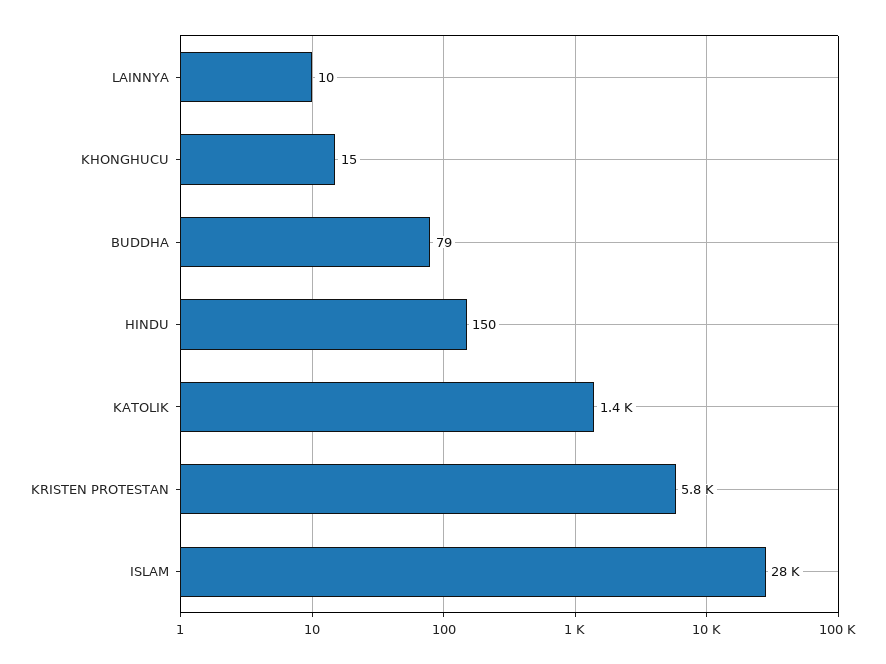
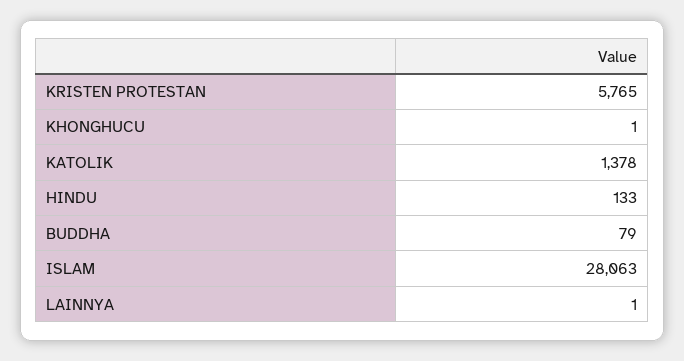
LAINNYA: 10 -> 1
KHONGHUCU: 15 -> 1
HINDU: 150 -> 133

